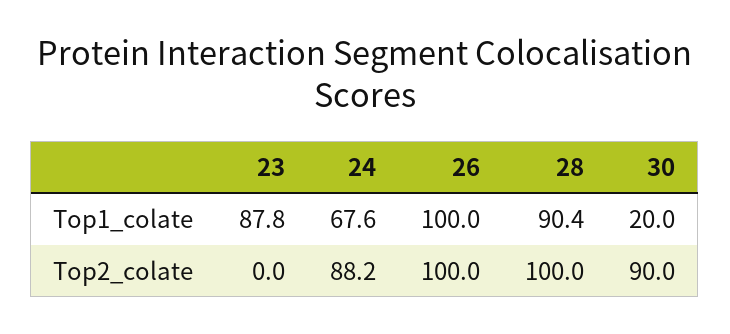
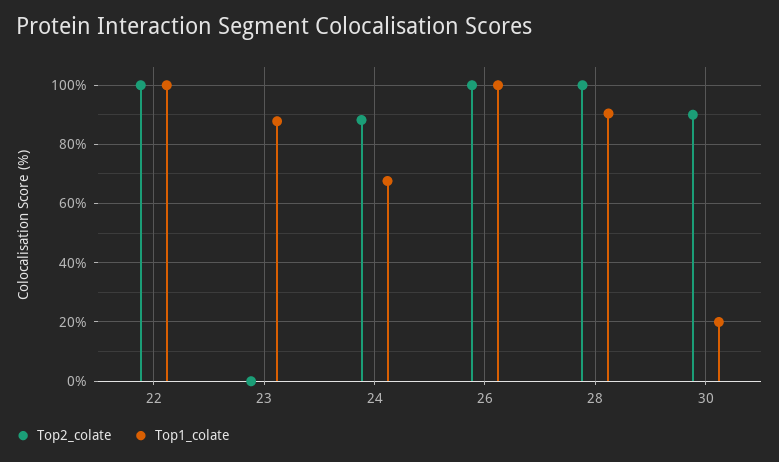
Top2_colate, 22: none -> 100
Top1_colate, 22: none -> 100

